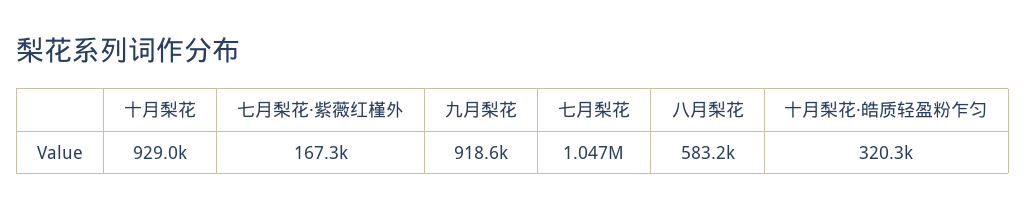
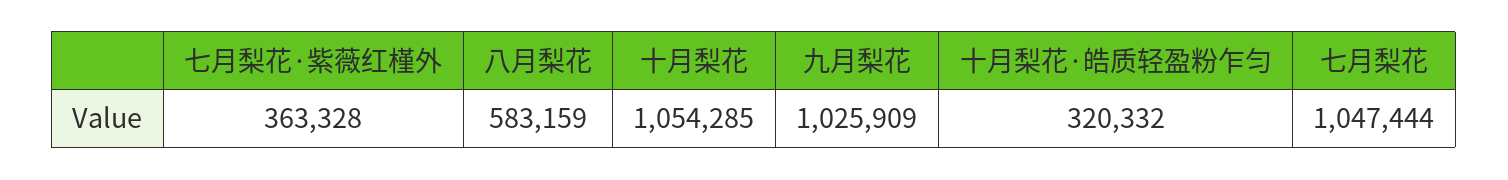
十月梨花: 929000 -> 1054285
七月梨花·紫薇红槿外: 167300 -> 363328
九月梨花: 918600 -> 1025909

